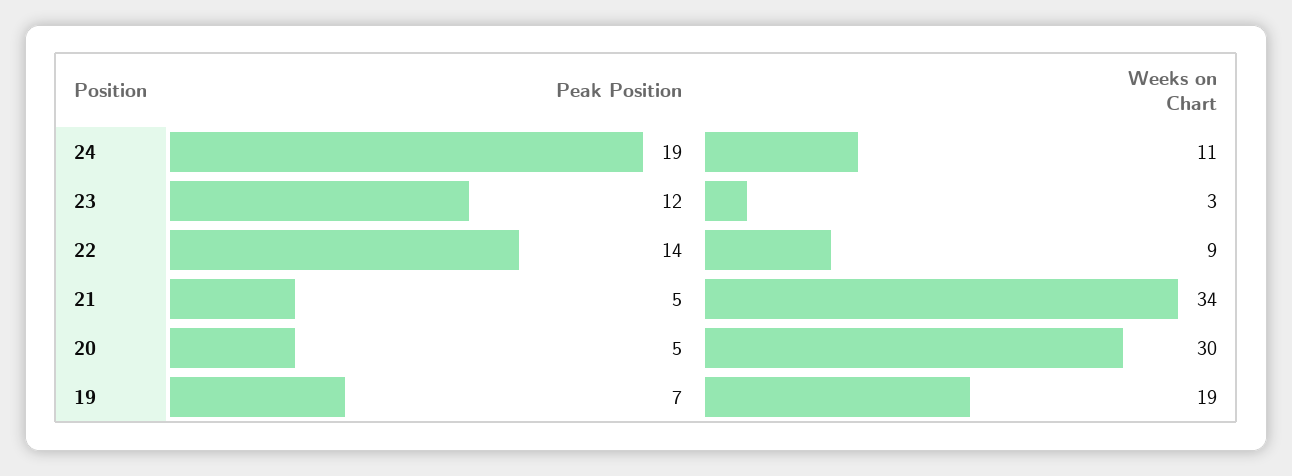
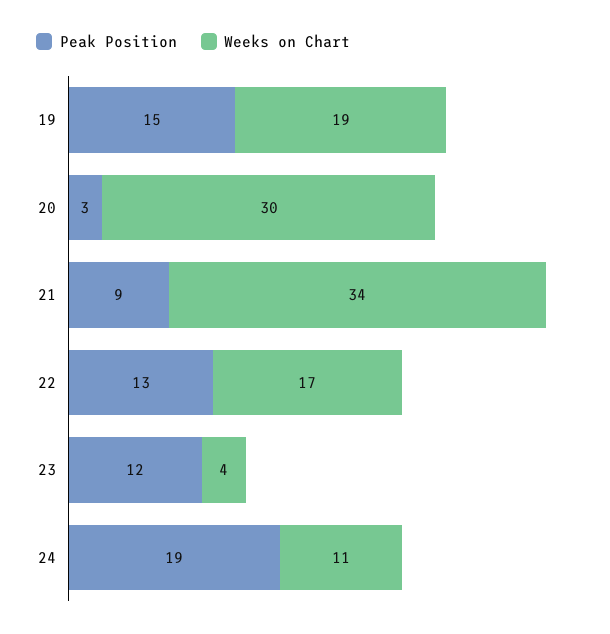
Weeks on Chart, 23: 3 -> 4
Peak Position, 22: 14 -> 13
Weeks on Chart, 22: 9 -> 17
Peak Position, 21: 5 -> 9
Peak Position, 20: 5 -> 3
Peak Position, 19: 7 -> 15

